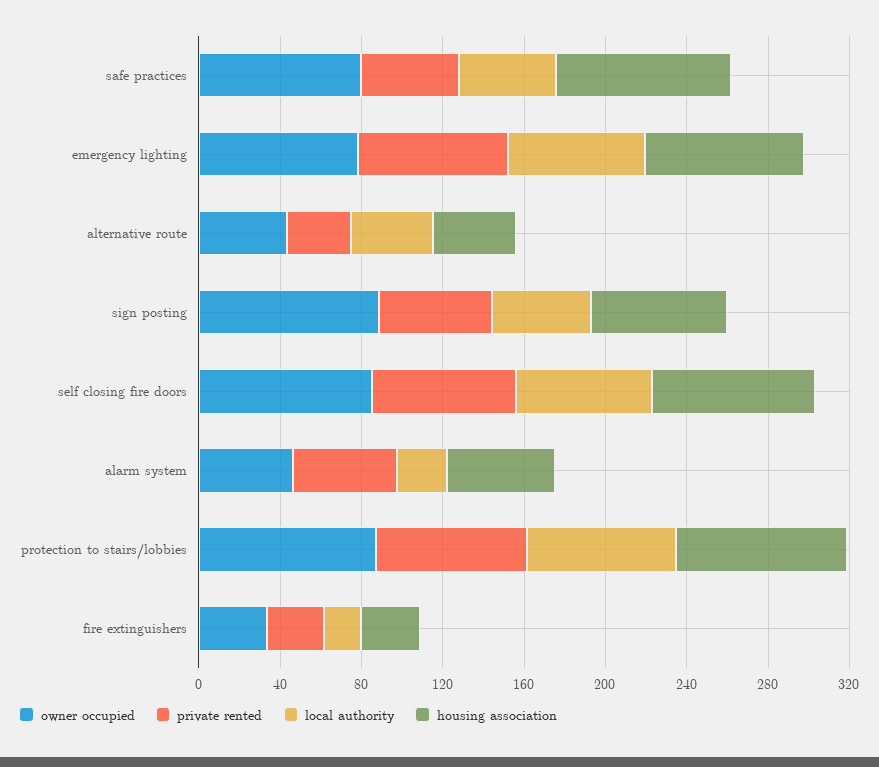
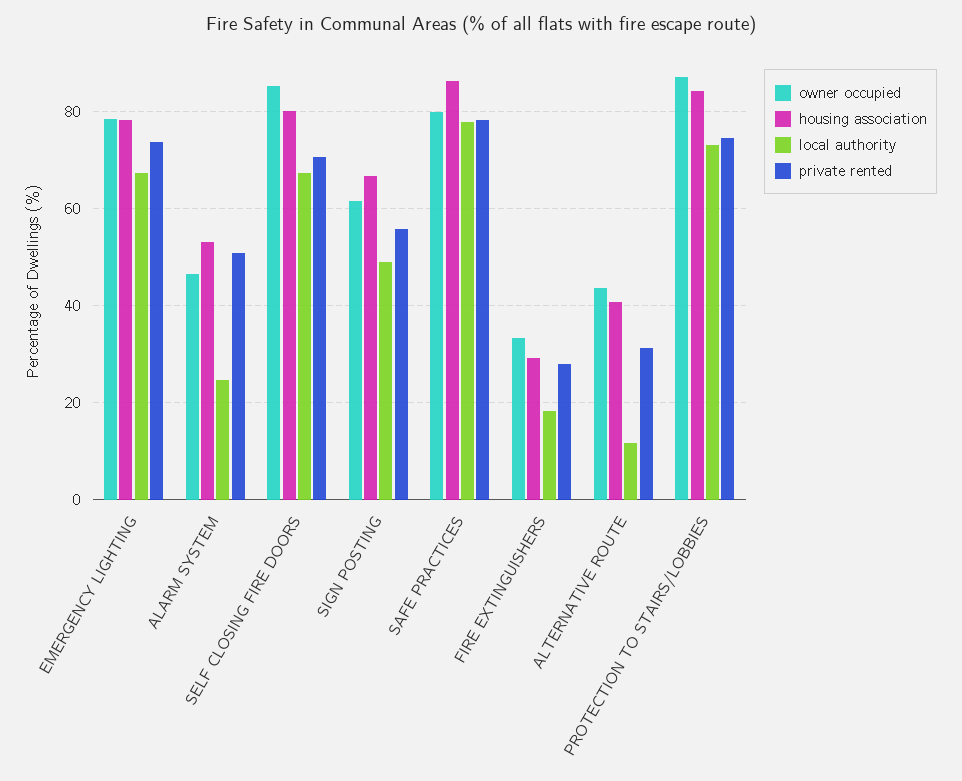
private rented, safe practices: 50 -> 78
local authority, safe practices: 50 -> 78
local authority, alternative route: 40 -> 12
owner occupied, sign posting: 90 -> 62

